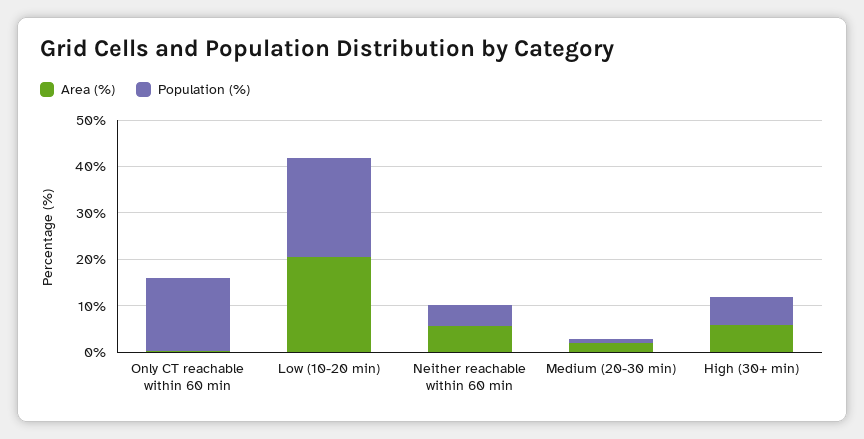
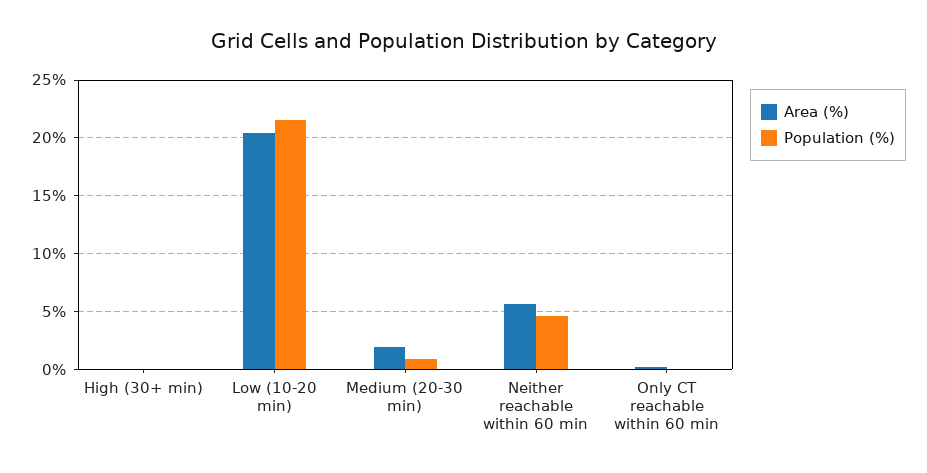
Population (%), Only CT reachable within 60 min: 16 -> 0
Area (%), High (30+ min): 6 -> 0
Population (%), High (30+ min): 6 -> 0

